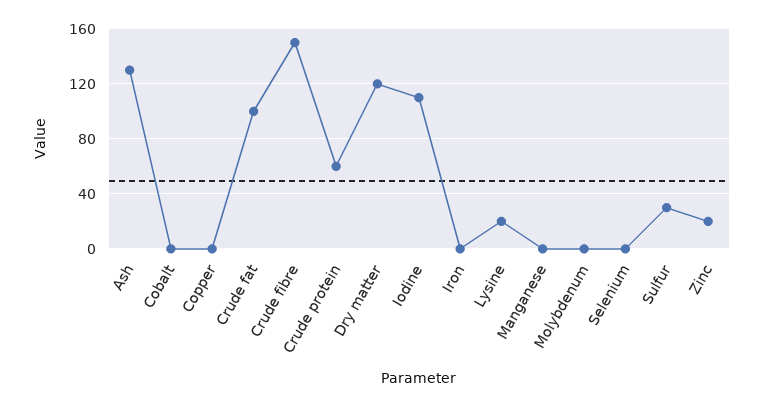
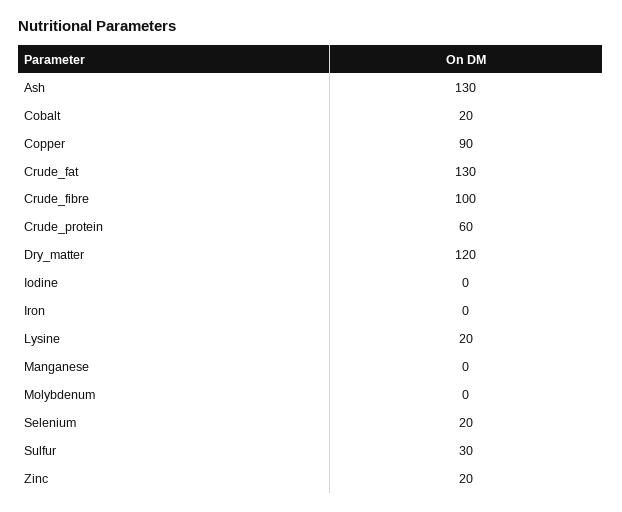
Cobalt: 0 -> 20
Copper: 0 -> 90
Crude fat: 100 -> 130
Crude fibre: 150 -> 100
Iodine: 110 -> 0
Selenium: 0 -> 20

